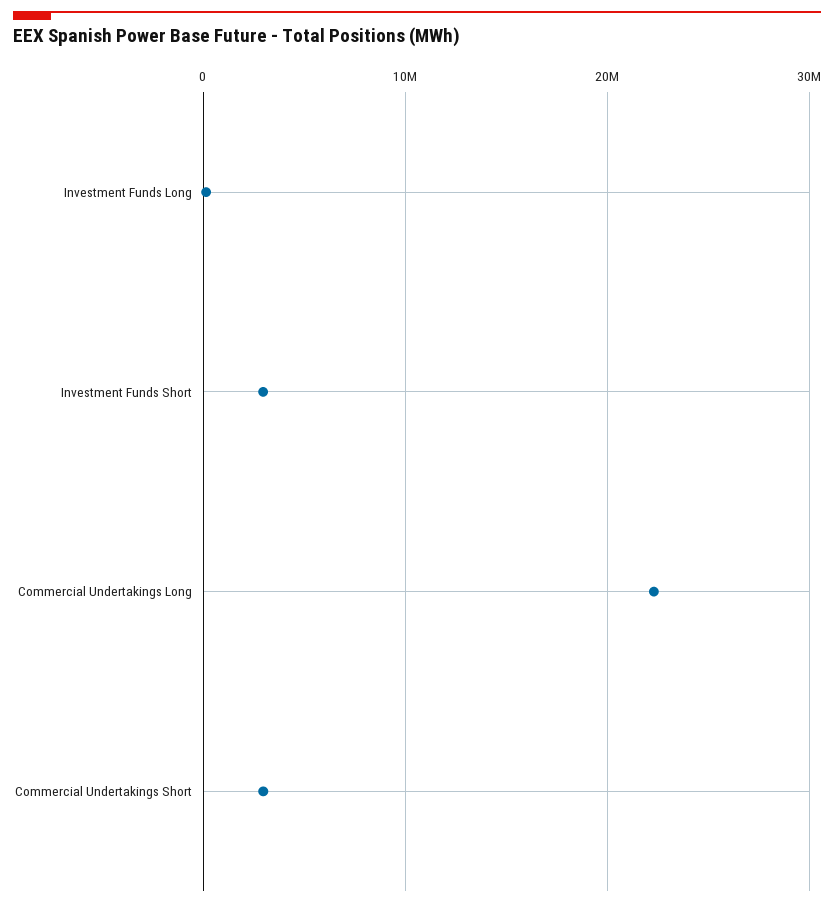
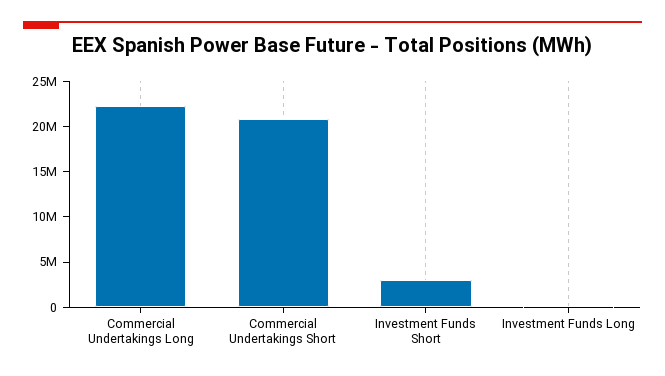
Commercial Undertakings Short: 3000000 -> 21000000

